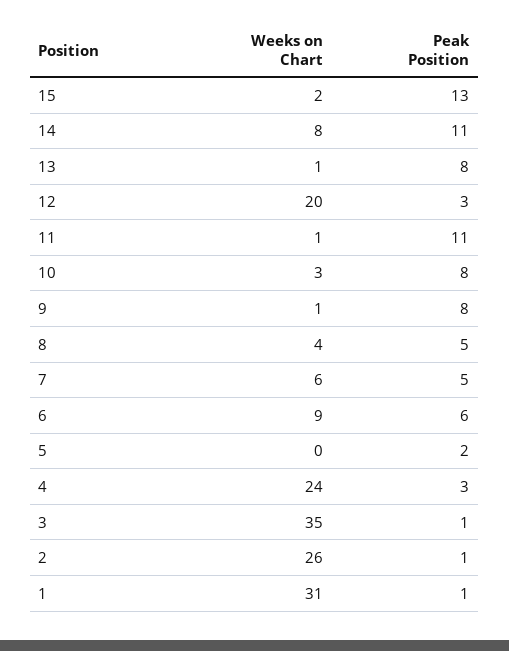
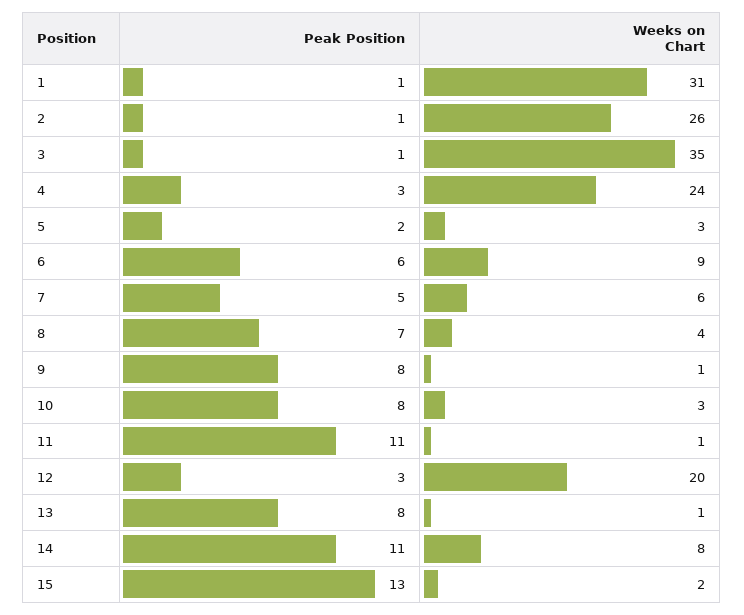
Peak Position, 8: 5 -> 7
Weeks on Chart, 5: 0 -> 3

